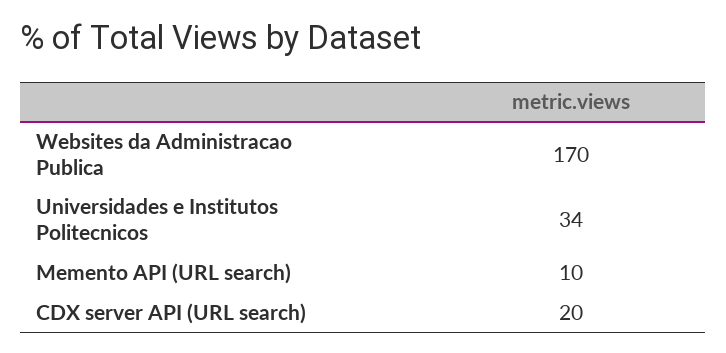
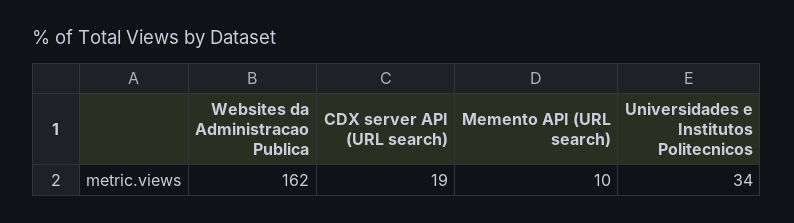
Websites da Administracao Publica: 170 -> 162
CDX server API (URL search): 20 -> 19

